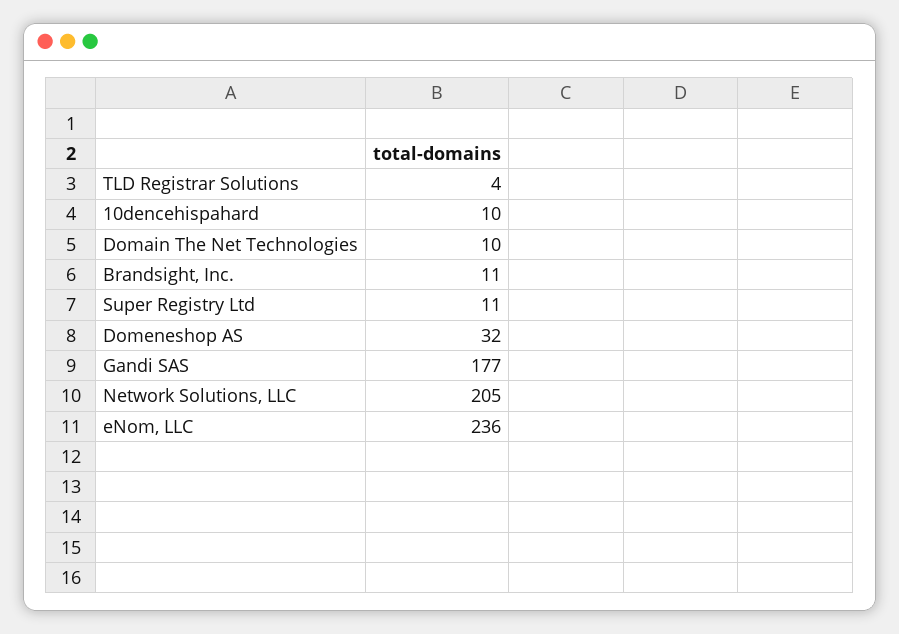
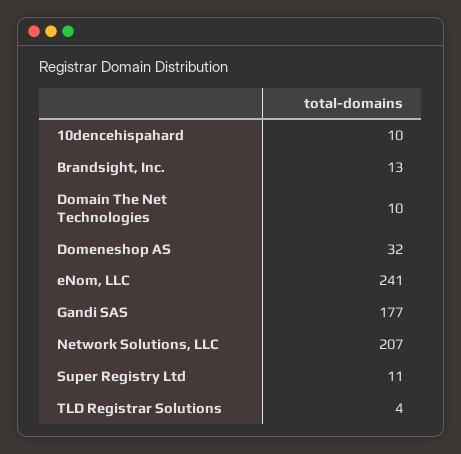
Brandsight, Inc.: 11 -> 13
Network Solutions, LLC: 205 -> 207
eNom, LLC: 236 -> 241

